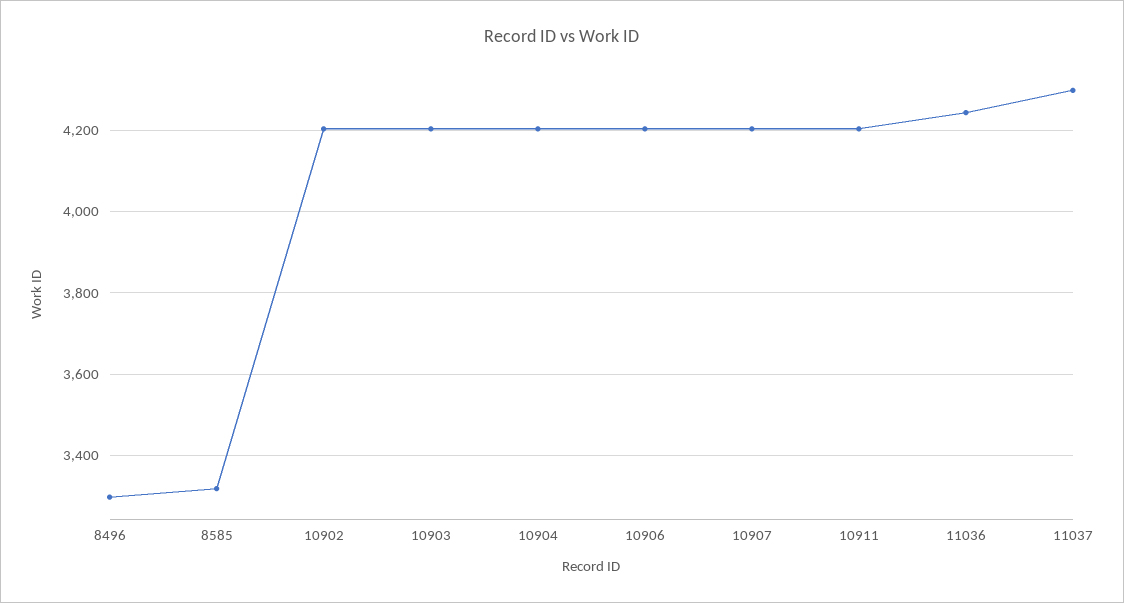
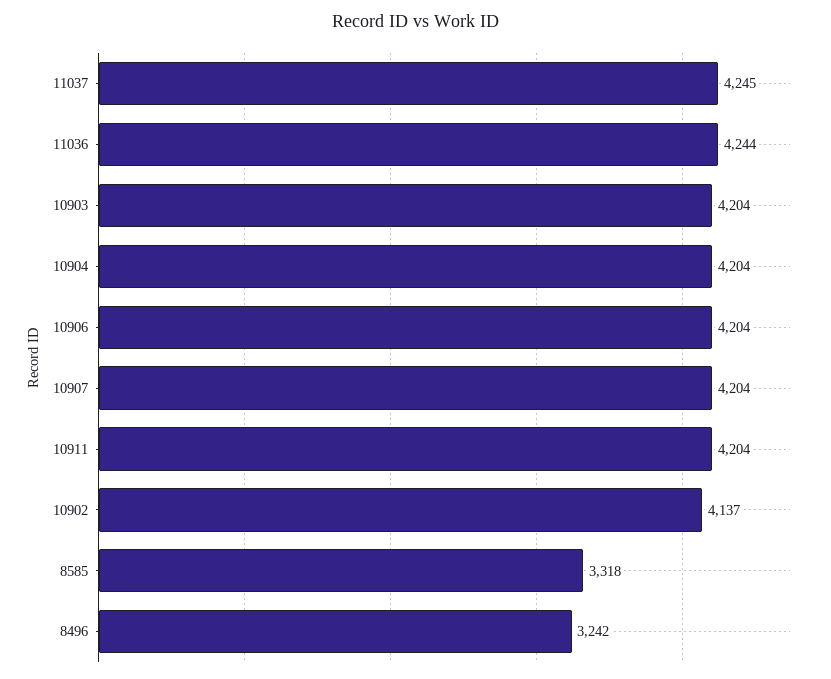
8496: 3300 -> 3242
10902: 4200 -> 4137
11037: 4300 -> 4245

